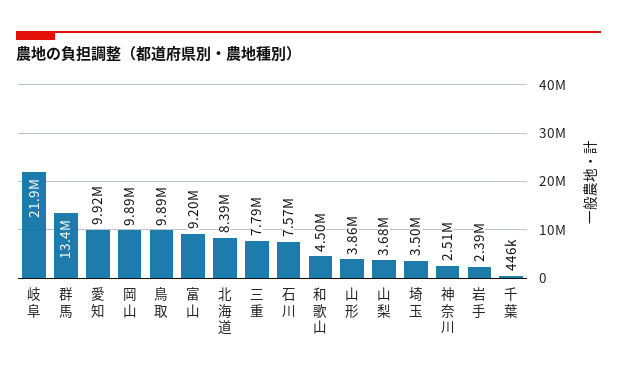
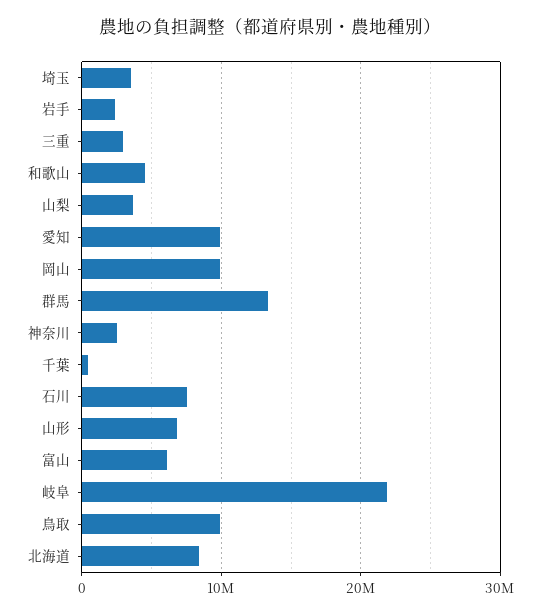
富山: 9200000 -> 6000000
三重: 7790000 -> 3000000
山形: 3860000 -> 7000000

